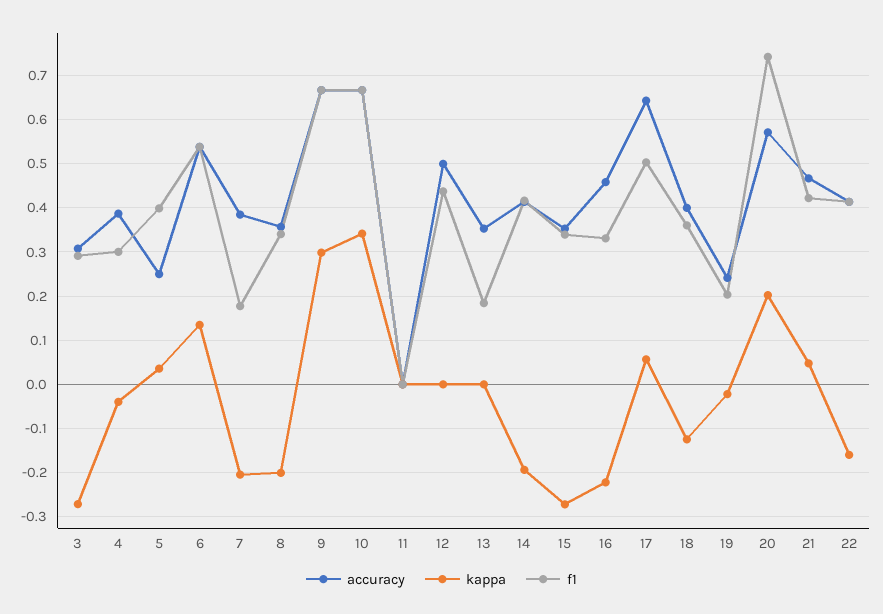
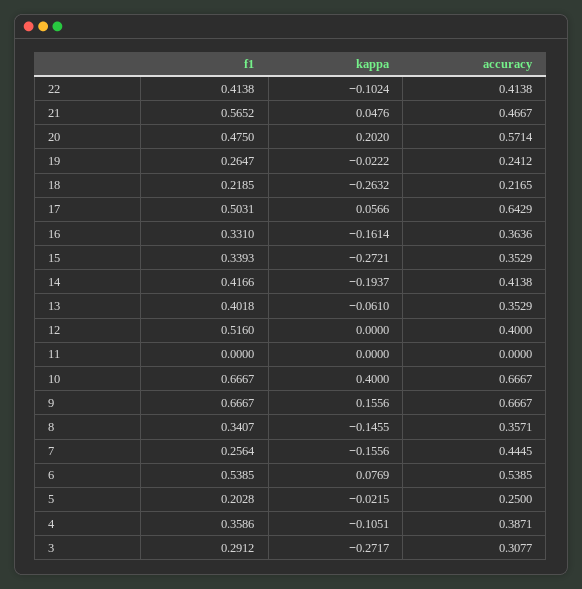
kappa, 4: -0.04 -> -0.1051
f1, 4: 0.3 -> 0.3586
kappa, 5: 0.04 -> -0.0215
f1, 5: 0.4 -> 0.2028
kappa, 6: 0.14 -> 0.0769
accuracy, 7: 0.38 -> 0.4445
kappa, 7: -0.2 -> -0.1556
f1, 7: 0.18 -> 0.2564
kappa, 8: -0.2 -> -0.1455
kappa, 9: 0.3 -> 0.1556
kappa, 10: 0.34 -> 0.4
accuracy, 12: 0.5 -> 0.4
f1, 12: 0.44 -> 0.516
kappa, 13: 0 -> -0.061
f1, 13: 0.18 -> 0.4018
accuracy, 16: 0.46 -> 0.3636
kappa, 16: -0.22 -> -0.1614
accuracy, 18: 0.4 -> 0.2165
kappa, 18: -0.12 -> -0.2632
f1, 18: 0.36 -> 0.2185
f1, 19: 0.2 -> 0.2647
f1, 20: 0.74 -> 0.475
f1, 21: 0.42 -> 0.5652
kappa, 22: -0.16 -> -0.1024

